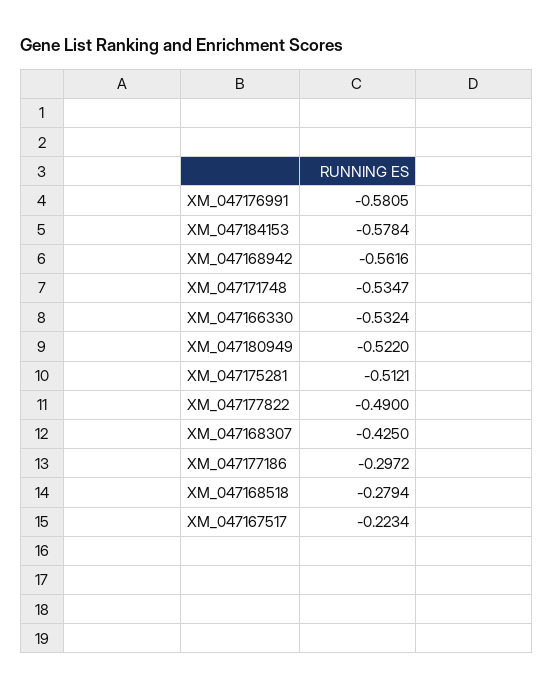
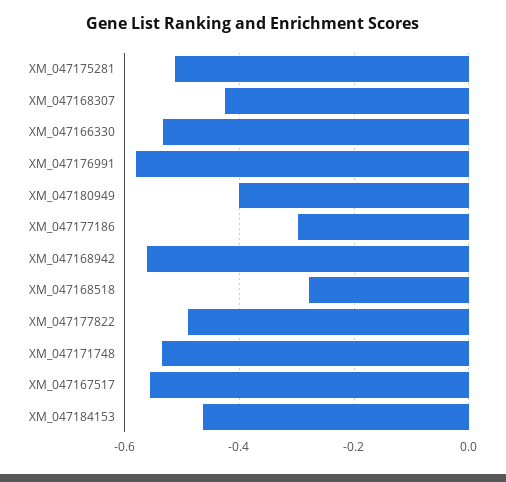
XM_047184153: -0.5784 -> -0.46
XM_047180949: -0.522 -> -0.4
XM_047167517: -0.2234 -> -0.56

